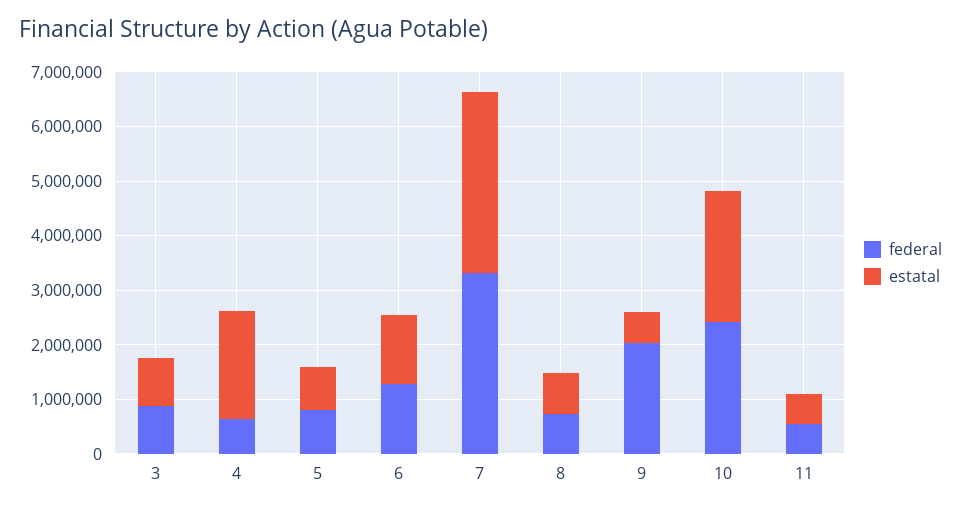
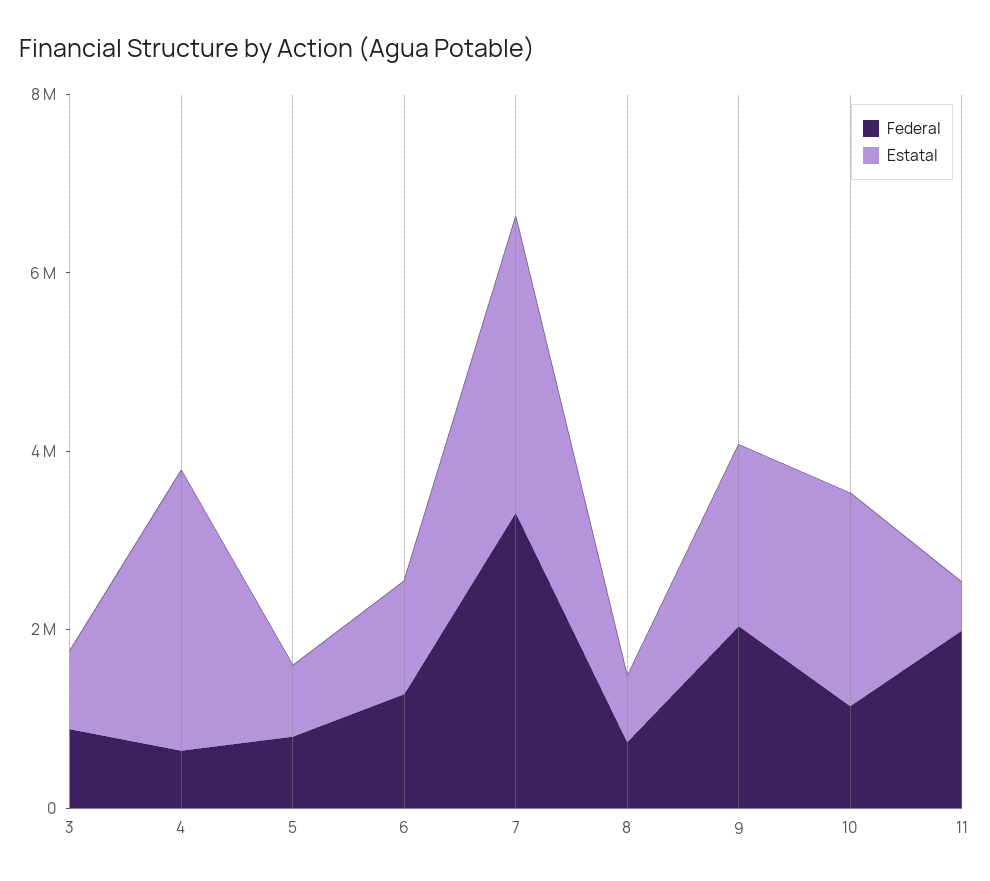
estatal, 4: 2000000 -> 3000000
estatal, 9: 600000 -> 2000000
federal, 10: 2400000 -> 1000000
federal, 11: 600000 -> 2000000

